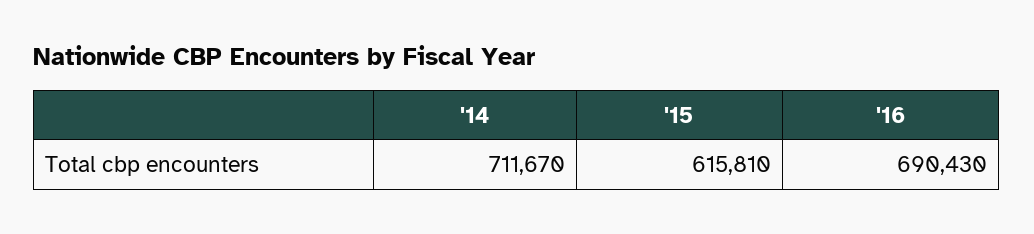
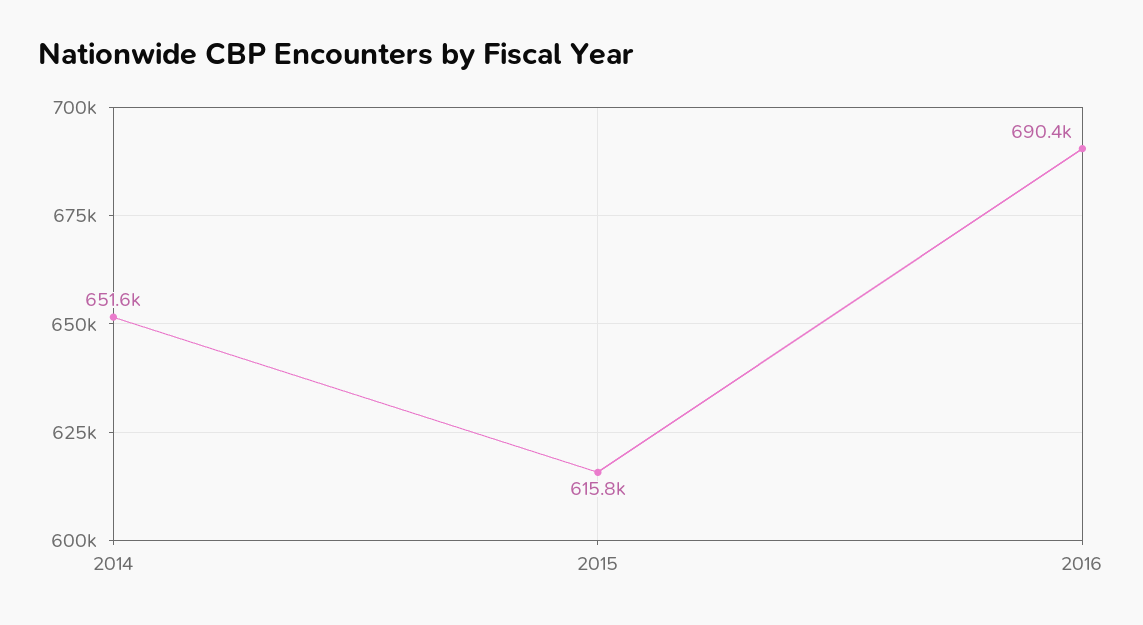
'14: 711670 -> 651600

